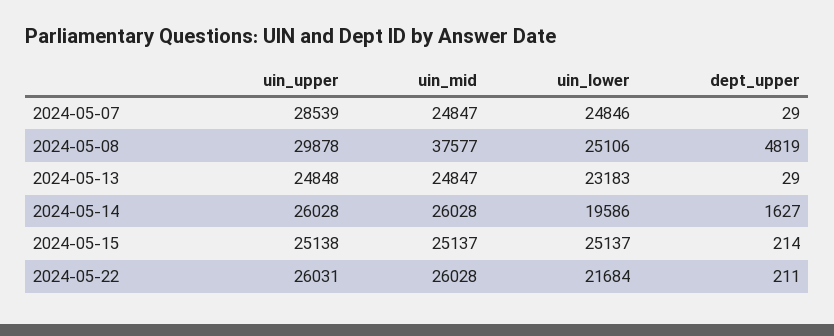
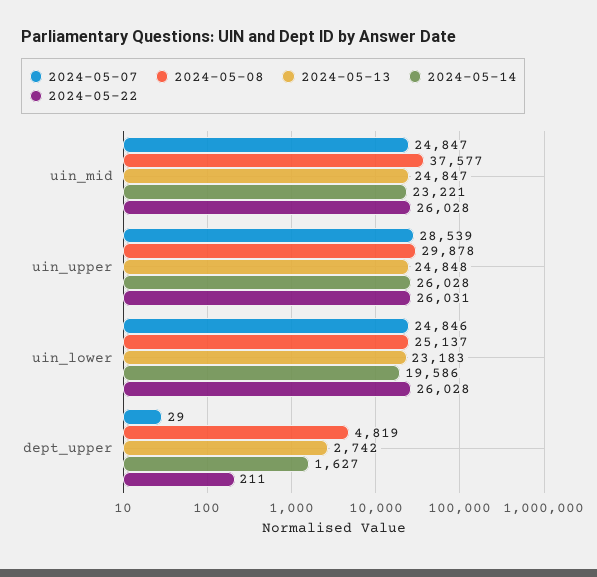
2024-05-08, uin_lower: 25106 -> 25137
2024-05-13, dept_upper: 29 -> 2742
2024-05-14, uin_mid: 26028 -> 23221
2024-05-15, uin_upper: 25138 -> none
2024-05-15, uin_mid: 25137 -> none
2024-05-15, uin_lower: 25137 -> none
2024-05-15, dept_upper: 214 -> none
2024-05-22, uin_lower: 21684 -> 26028

